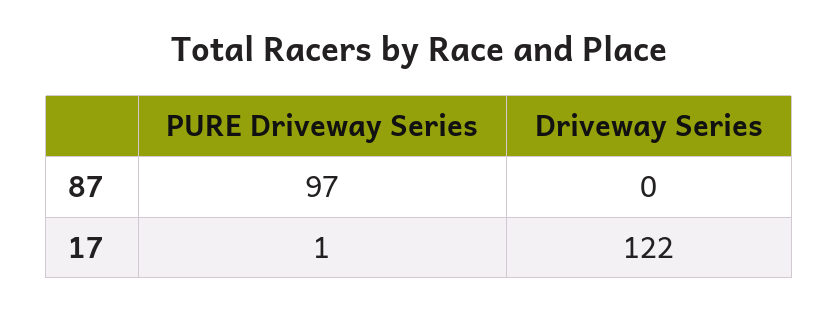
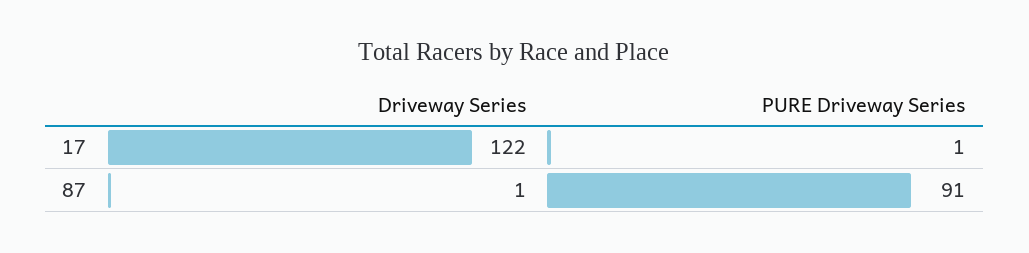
PURE Driveway Series, 87: 97 -> 91
Driveway Series, 87: 0 -> 1

